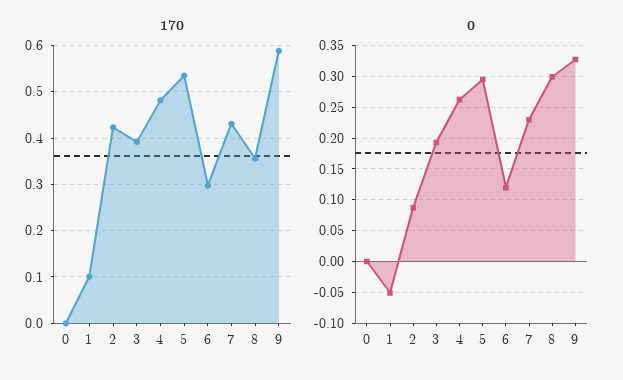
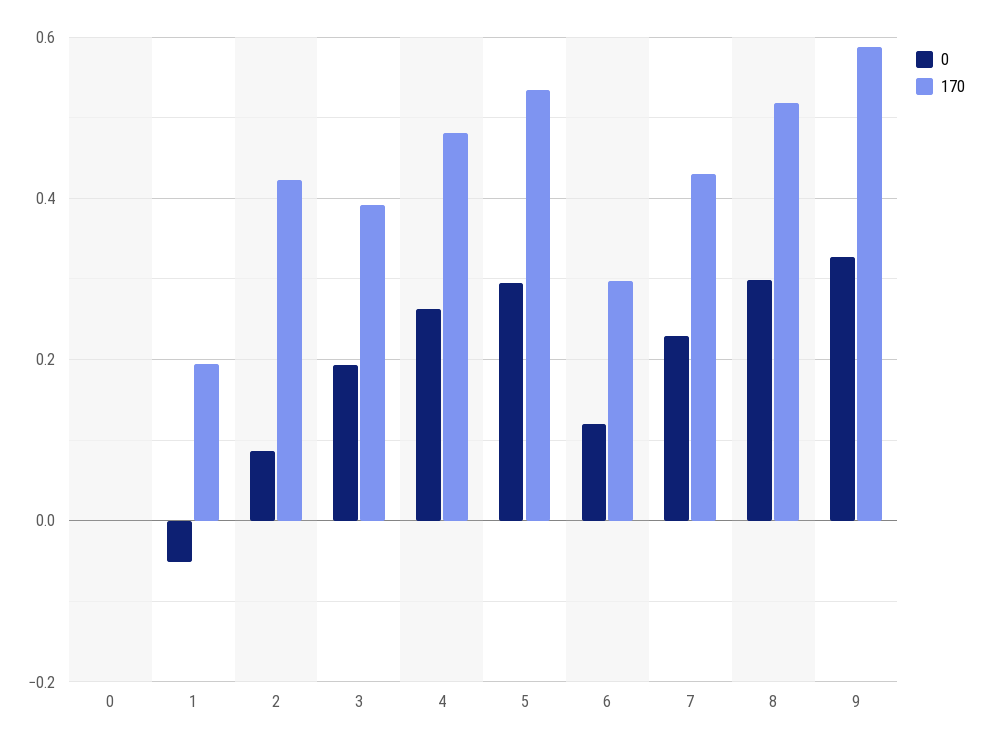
170, 1: 0.1 -> 0.2
170, 8: 0.36 -> 0.52

